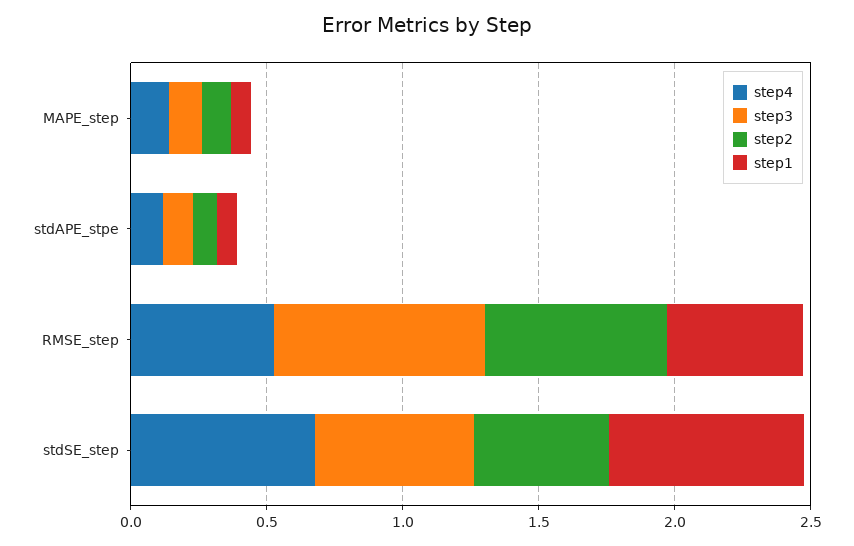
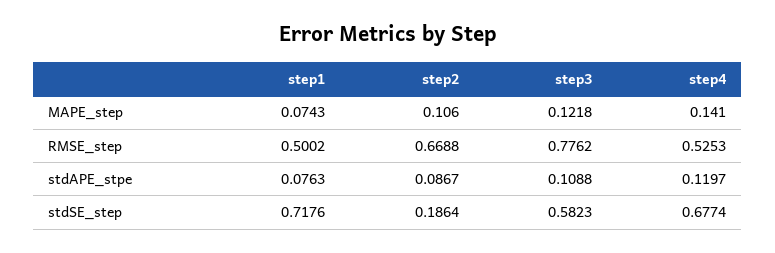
step2, stdSE_step: 0.5 -> 0.1864

